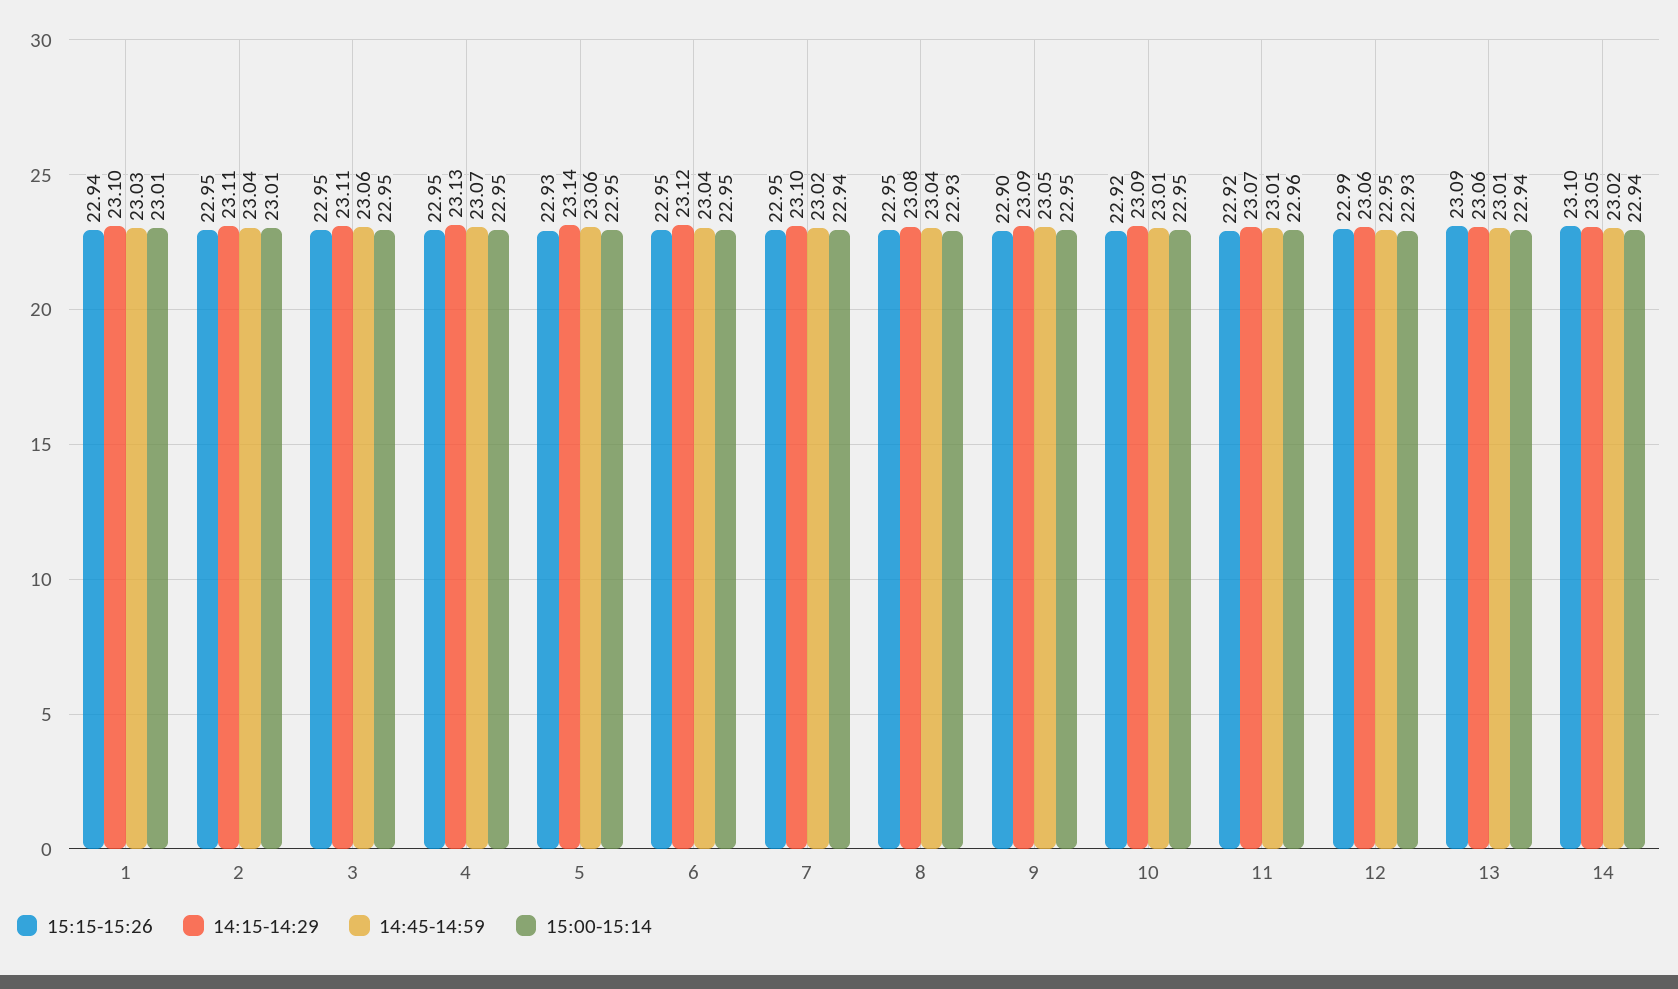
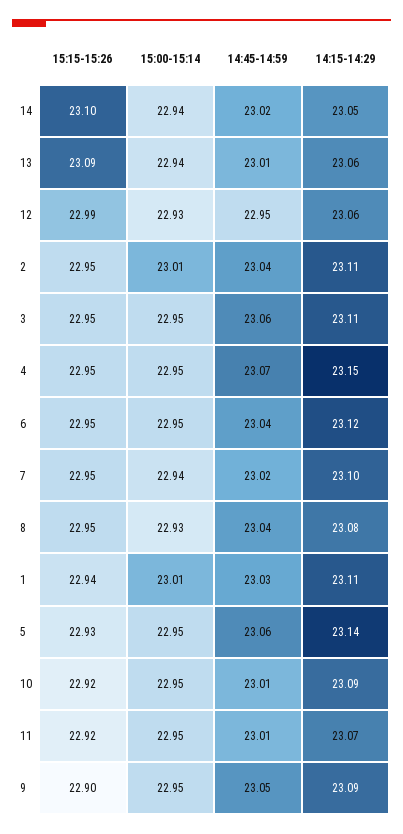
14:15-14:29, 1: 23.1 -> 23.11
14:15-14:29, 4: 23.13 -> 23.15
15:00-15:14, 11: 22.96 -> 22.95

